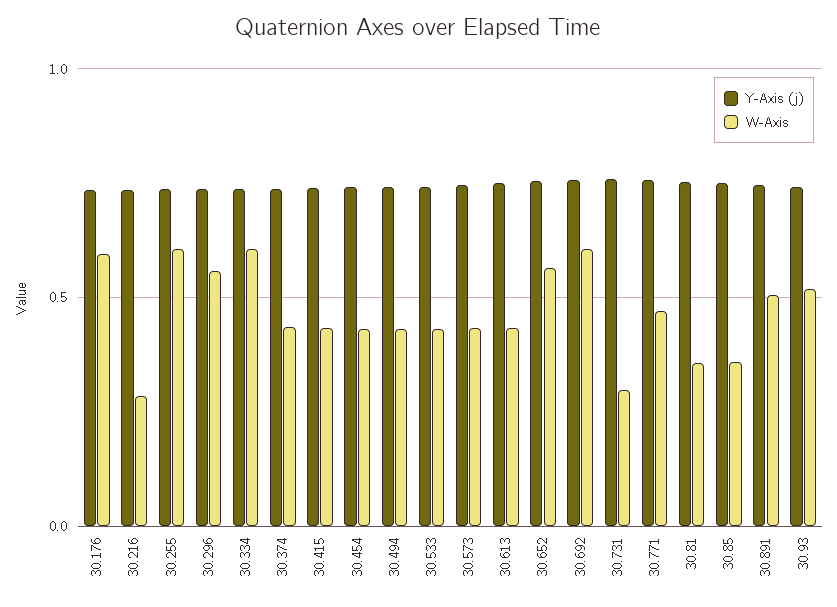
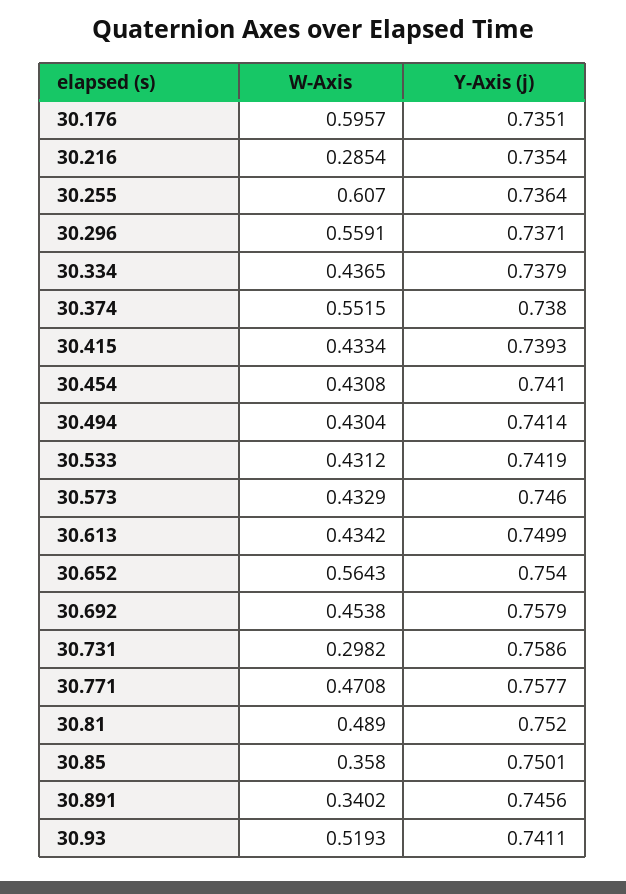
W-Axis, 30.334: 0.6 -> 0.4365
W-Axis, 30.374: 0.45 -> 0.5515
W-Axis, 30.692: 0.6 -> 0.4538
W-Axis, 30.81: 0.35 -> 0.489
W-Axis, 30.891: 0.5 -> 0.3402

